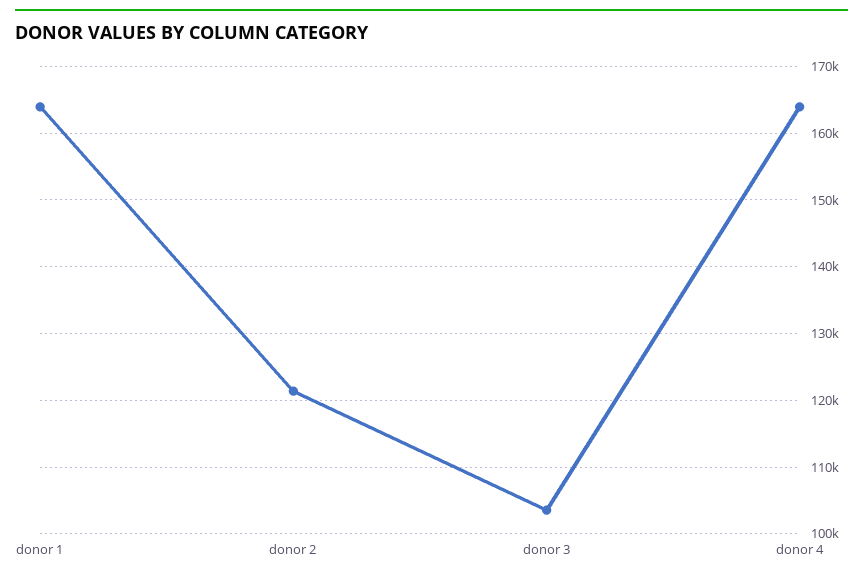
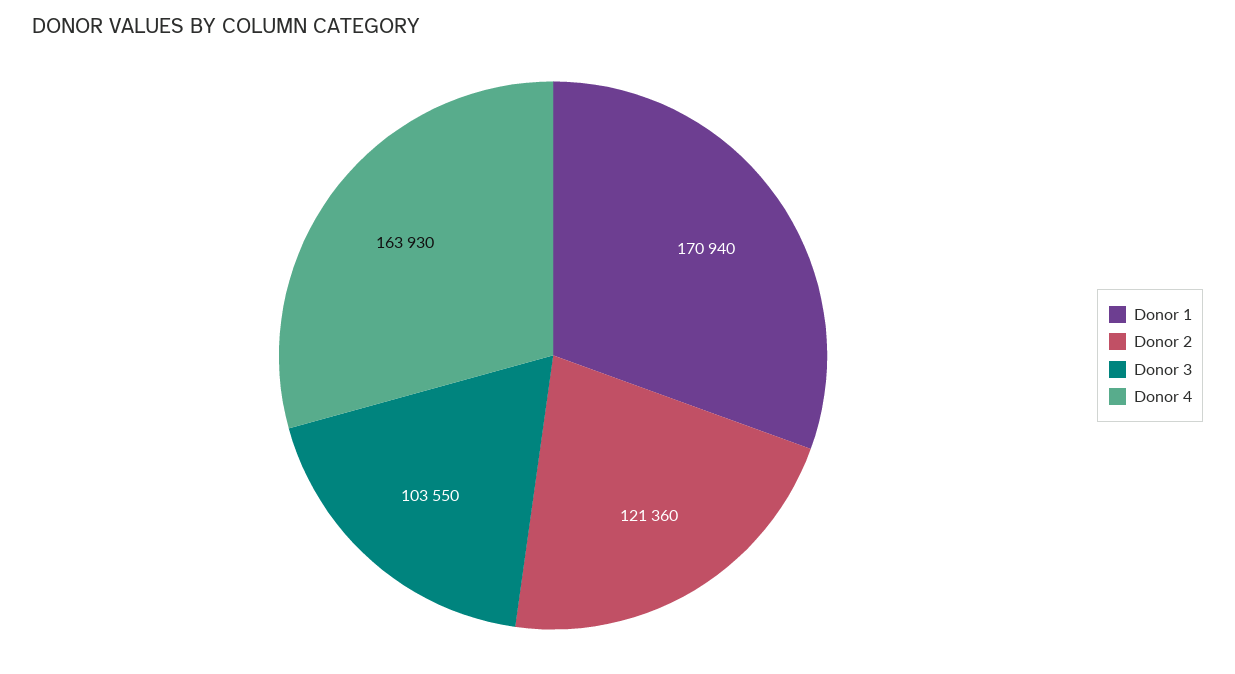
donor 1: 164000 -> 170940

